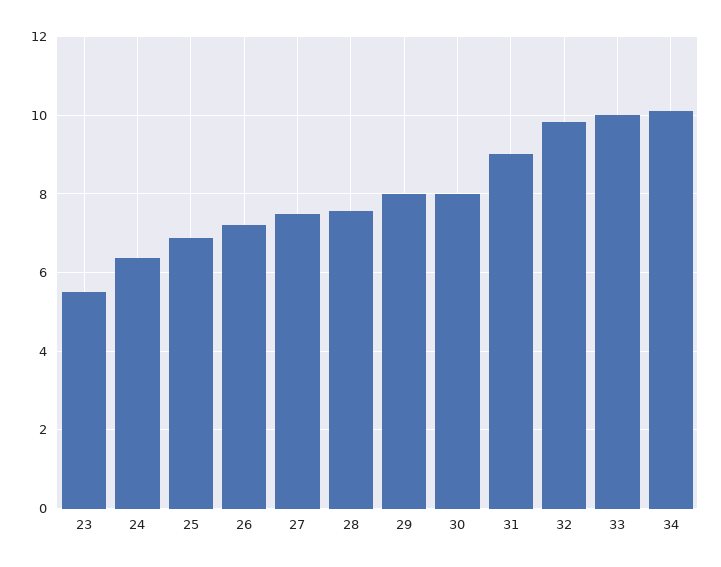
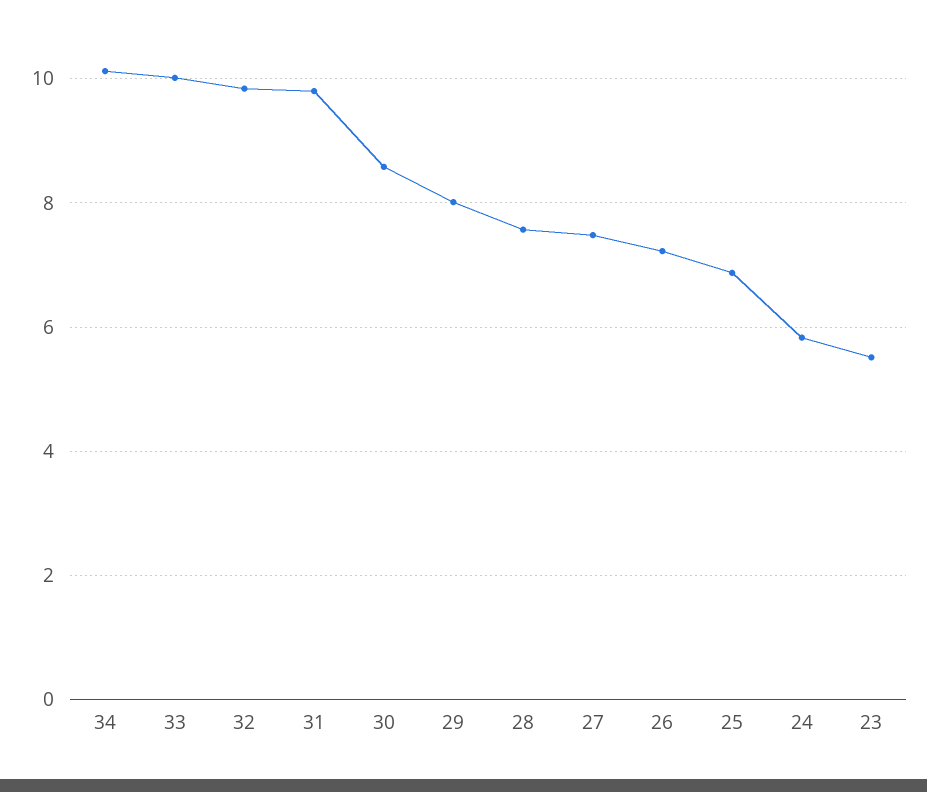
24: 6.4 -> 5.8
30: 8 -> 8.6
31: 9 -> 9.8

